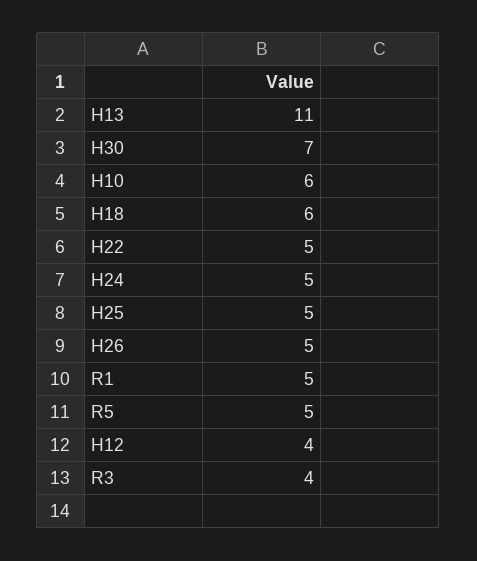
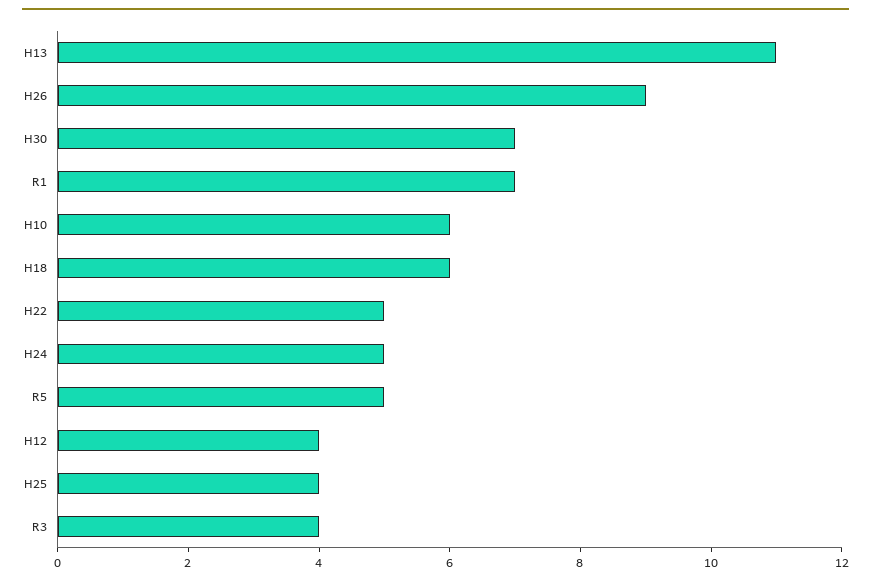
H25: 5 -> 4
H26: 5 -> 9
R1: 5 -> 7

